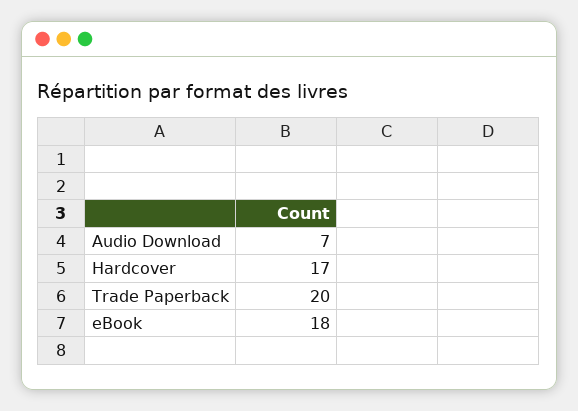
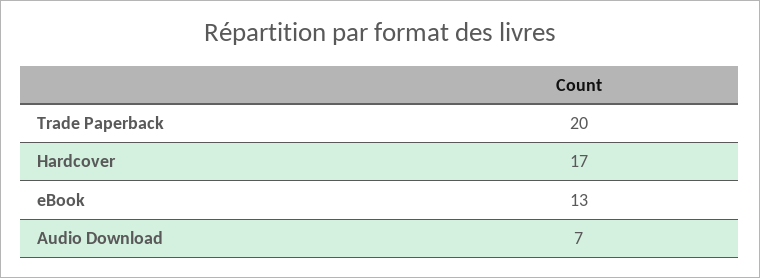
eBook: 18 -> 13

